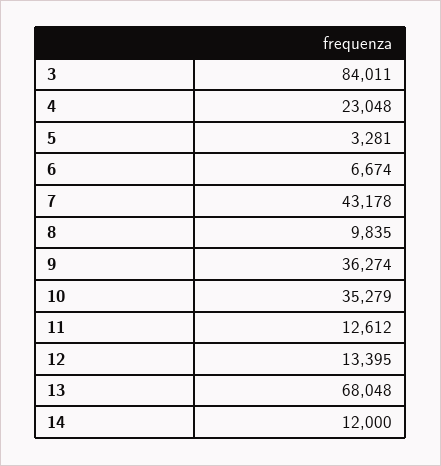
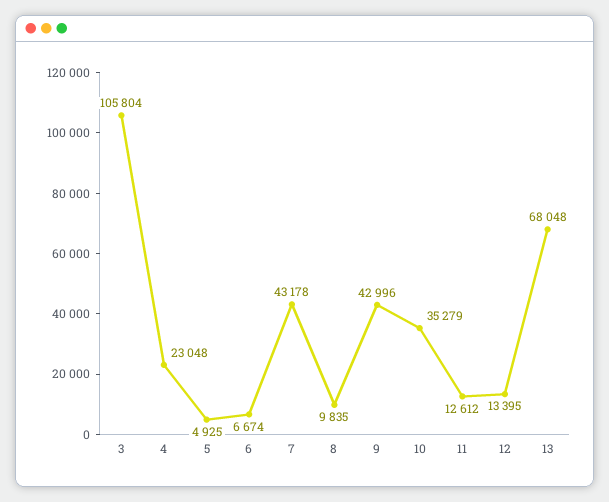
3: 84011 -> 105804
5: 3281 -> 4925
9: 36274 -> 42996
14: 12000 -> none

